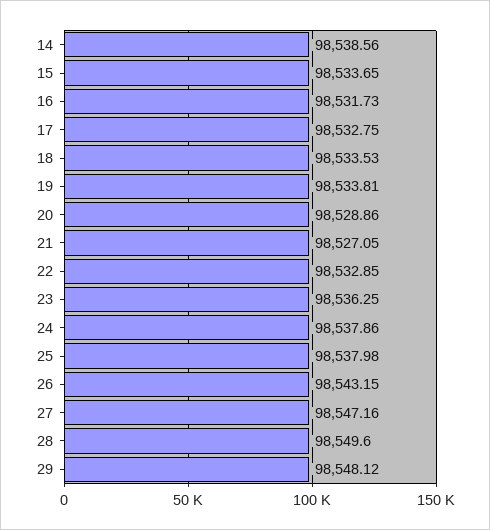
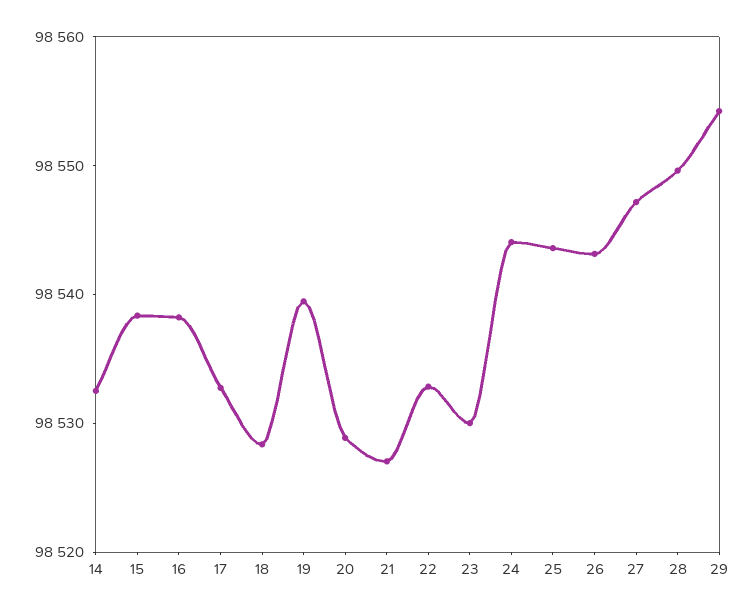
14: 98538.56 -> 98532
15: 98533.65 -> 98538
16: 98531.73 -> 98538
18: 98533.53 -> 98528
19: 98533.81 -> 98540
23: 98536.25 -> 98530
24: 98537.86 -> 98544
25: 98537.98 -> 98544
29: 98548.12 -> 98554

